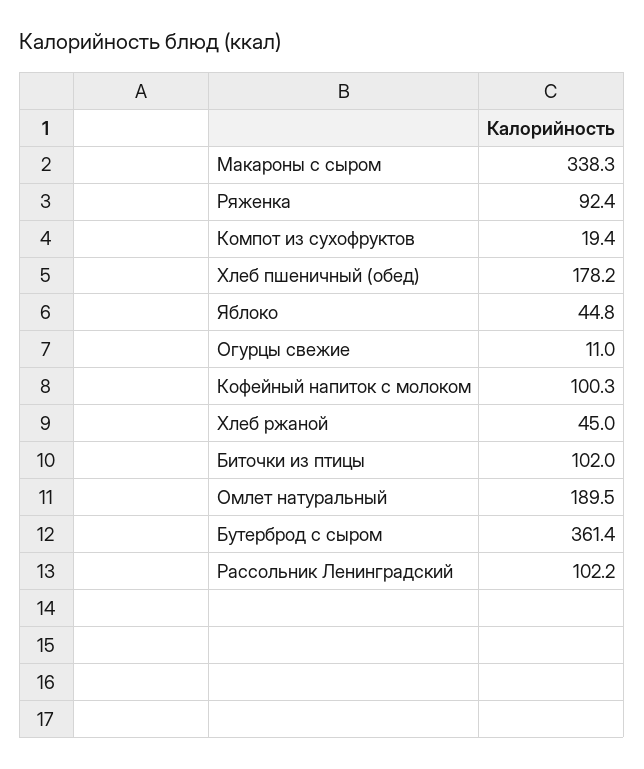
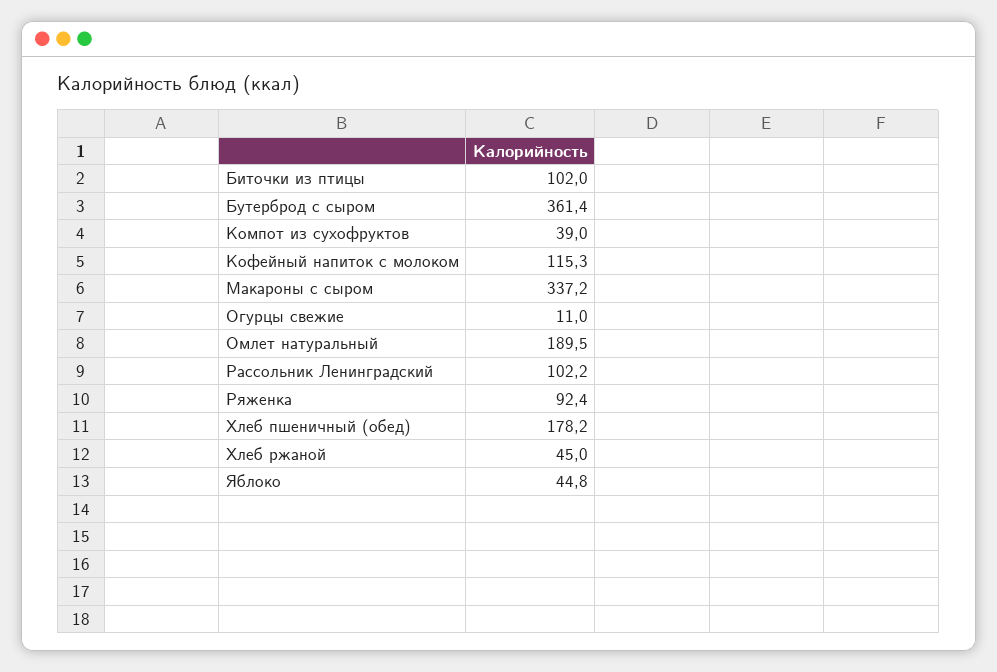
Макароны с сыром: 338.3 -> 337.2
Компот из сухофруктов: 19.4 -> 39
Кофейный напиток с молоком: 100.3 -> 115.3

